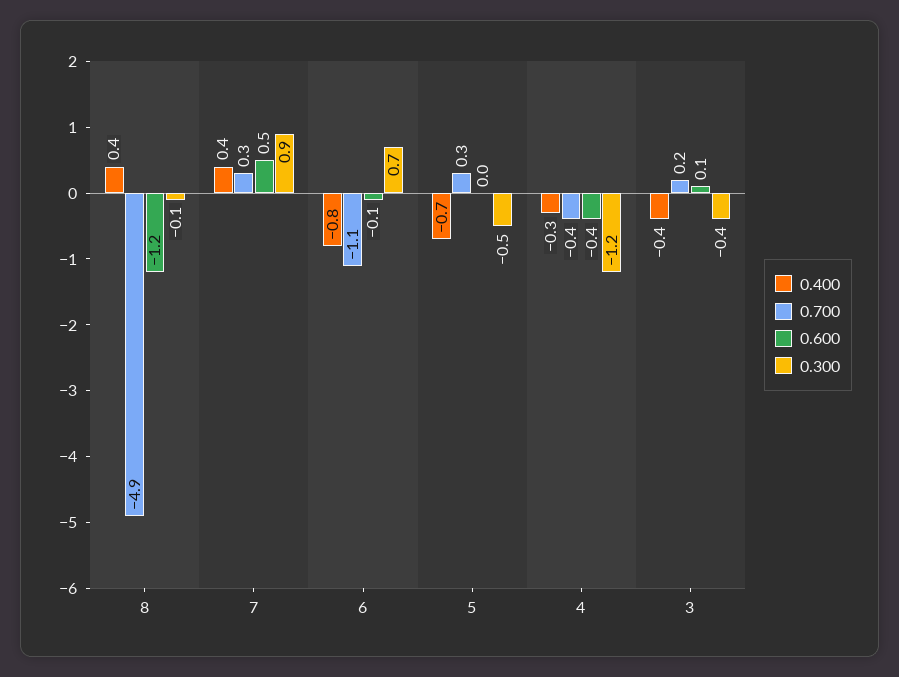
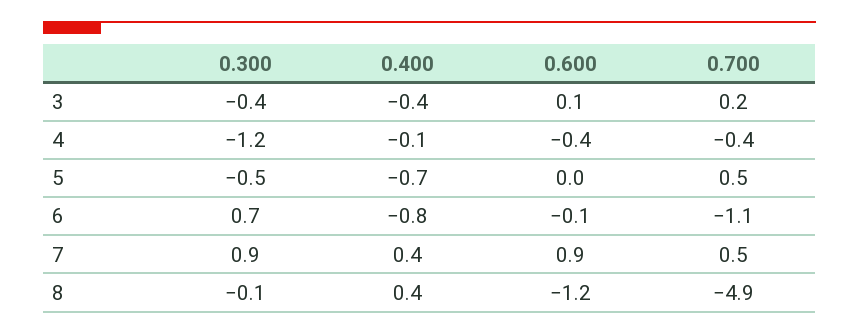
0.700, 7: 0.3 -> 0.5
0.600, 7: 0.5 -> 0.9
0.700, 5: 0.3 -> 0.5
0.400, 4: -0.3 -> -0.1

